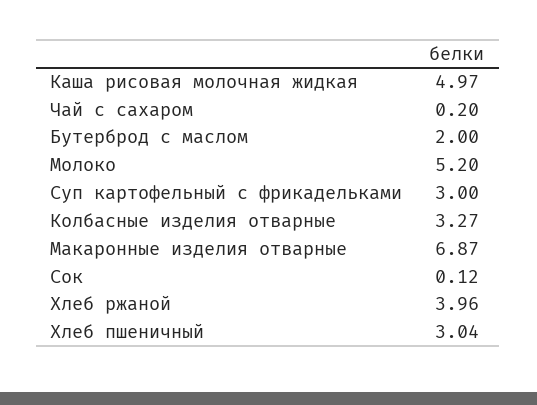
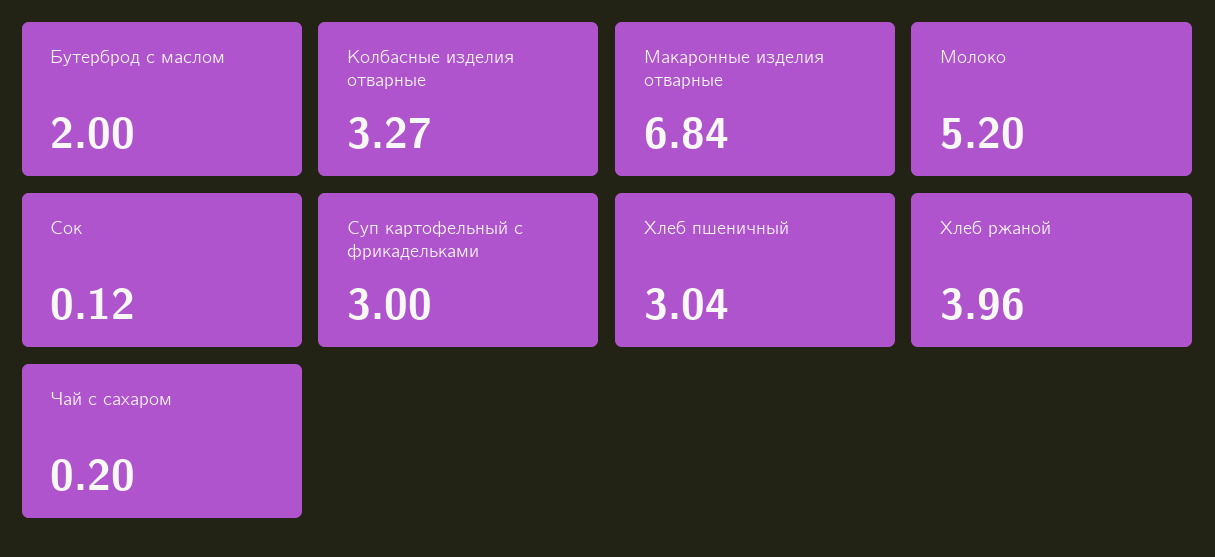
Каша рисовая молочная жидкая: 4.97 -> none
Макаронные изделия отварные: 6.87 -> 6.84

